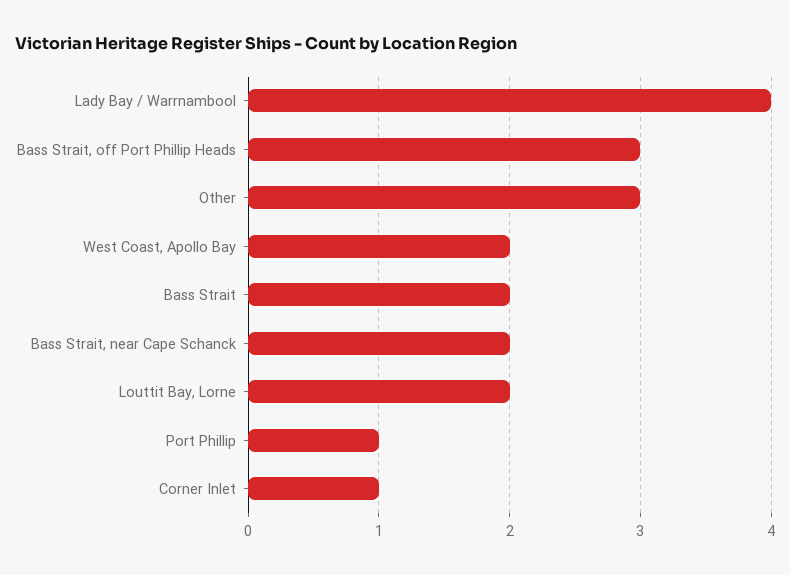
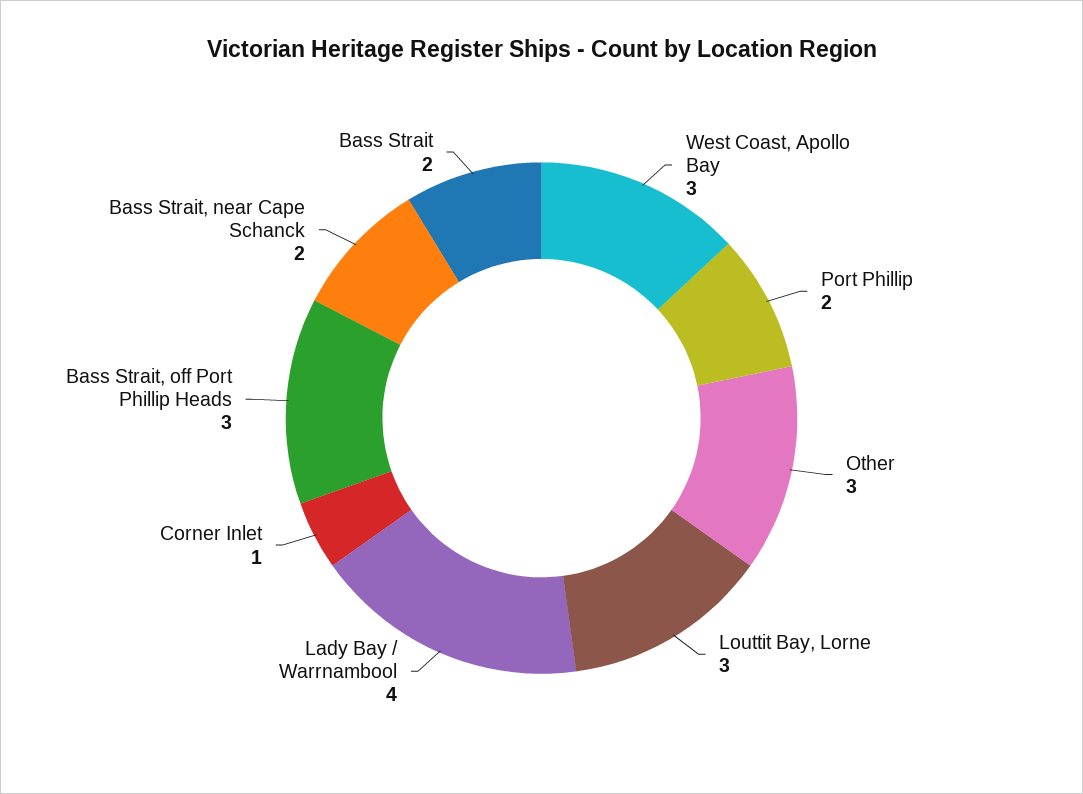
West Coast, Apollo Bay: 2 -> 3
Louttit Bay, Lorne: 2 -> 3
Port Phillip: 1 -> 2

